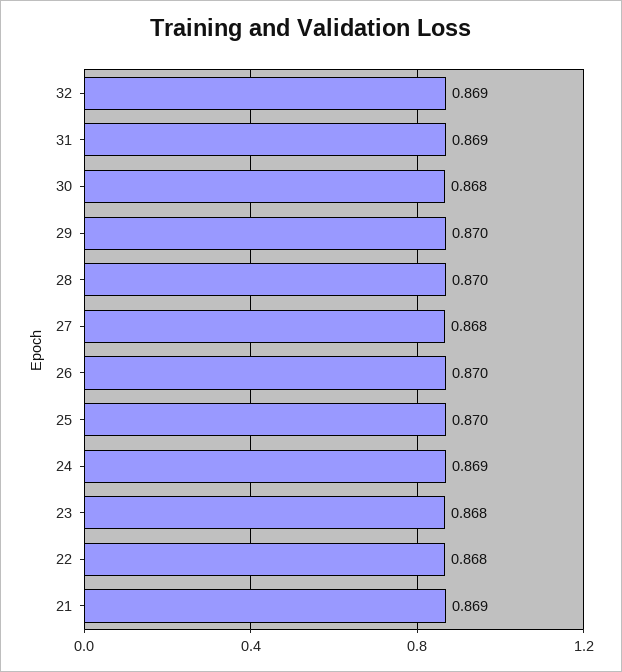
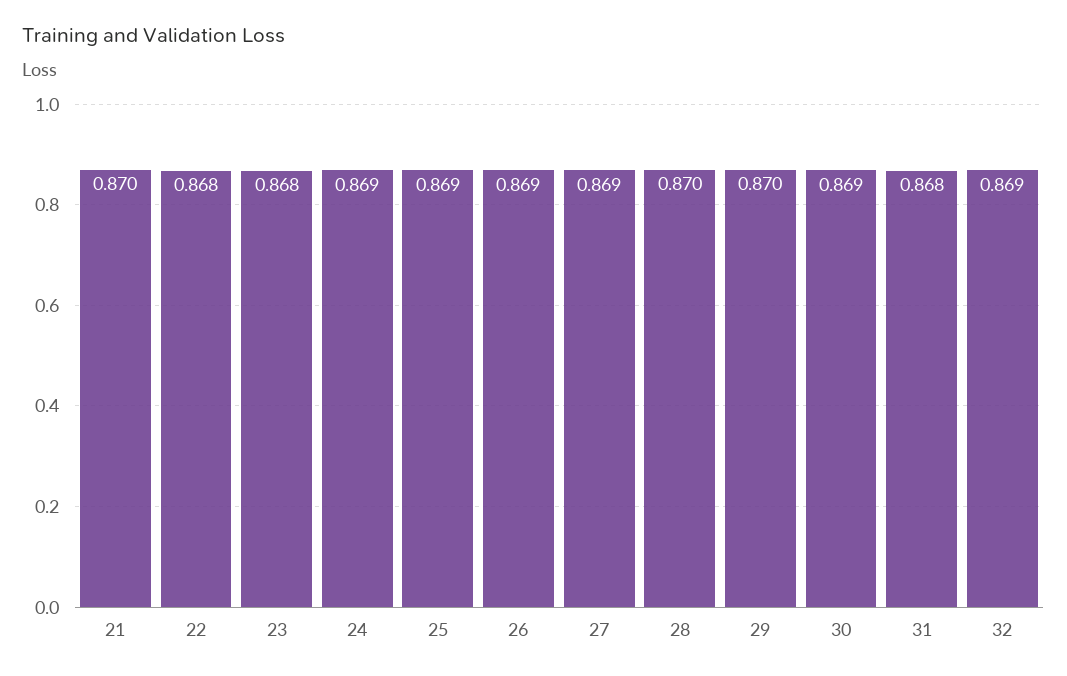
31: 0.869 -> 0.868
30: 0.868 -> 0.869
27: 0.868 -> 0.869
26: 0.87 -> 0.869
25: 0.87 -> 0.869
21: 0.869 -> 0.87

